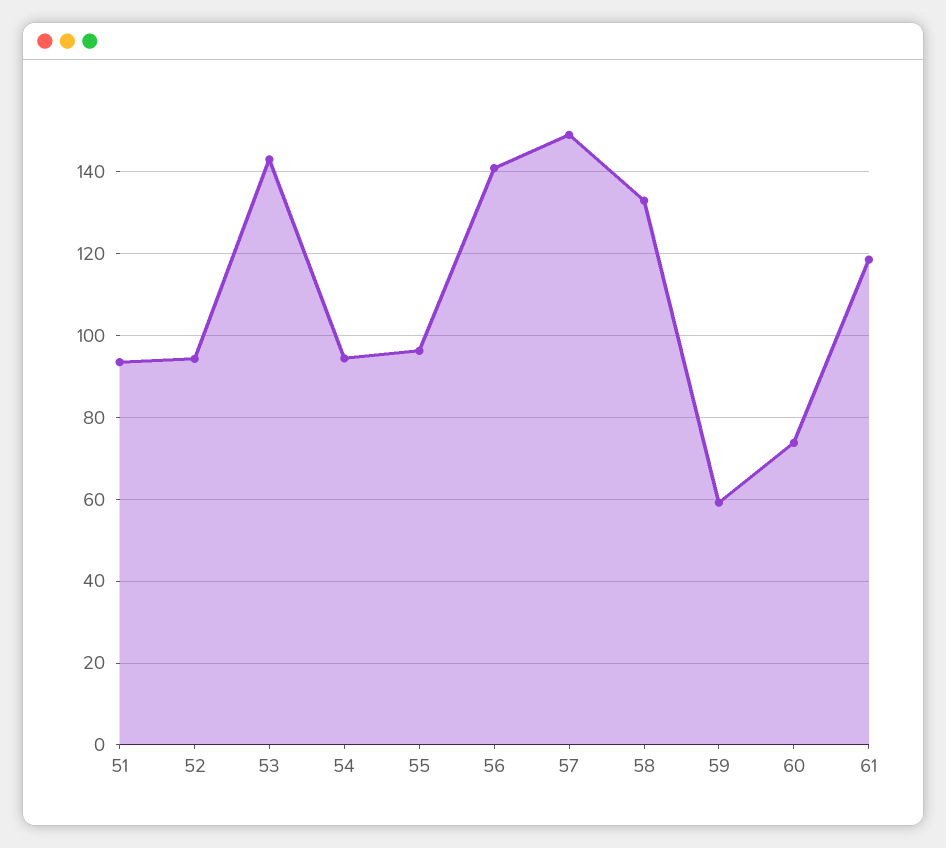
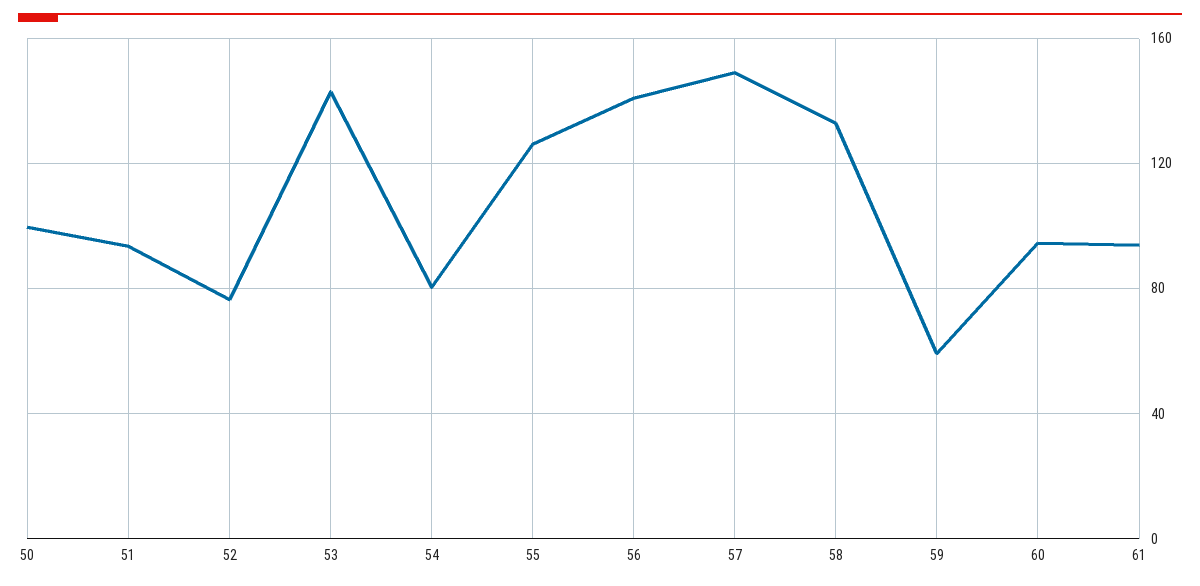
52: 94 -> 75
54: 94 -> 80
55: 96 -> 125
60: 74 -> 95
61: 118 -> 95
50: none -> 100

